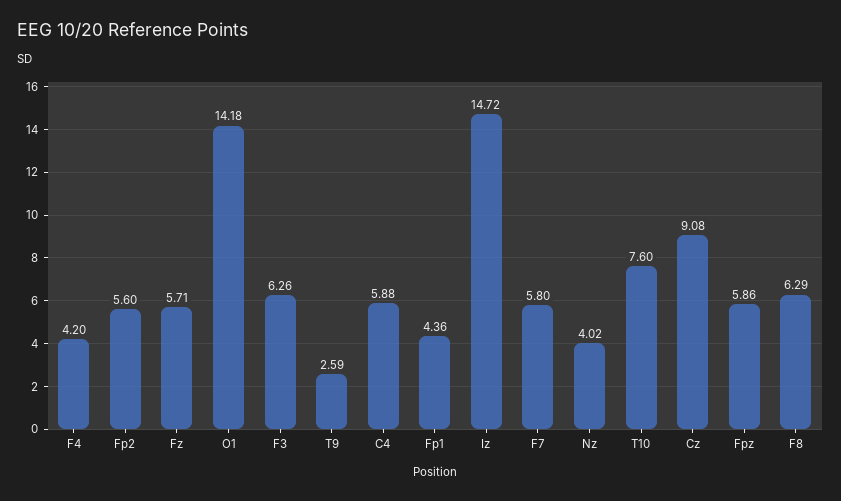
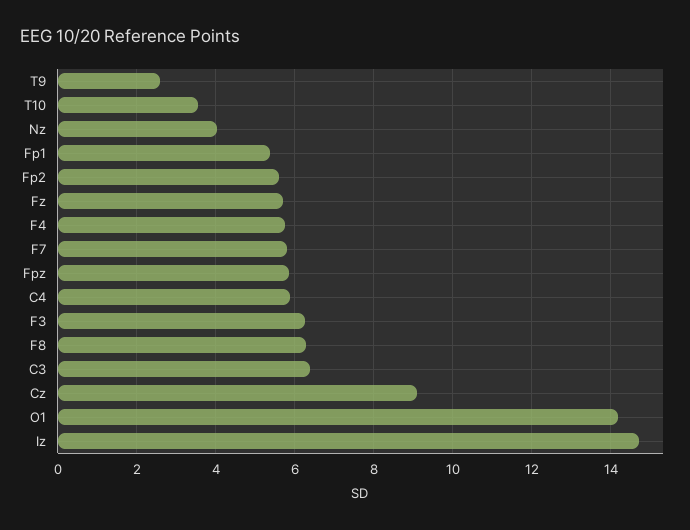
F4: 4.2 -> 5.8
Fp1: 4.36 -> 5.4
T10: 7.6 -> 3.6
C3: none -> 6.4

